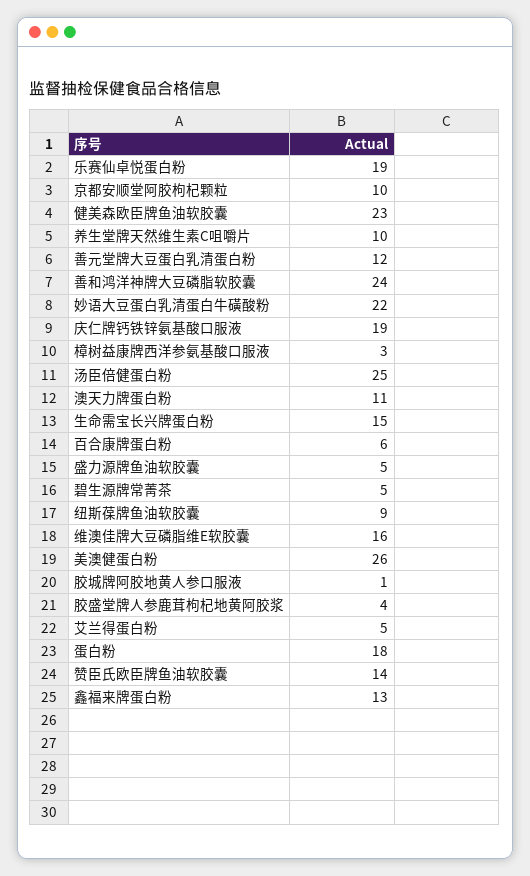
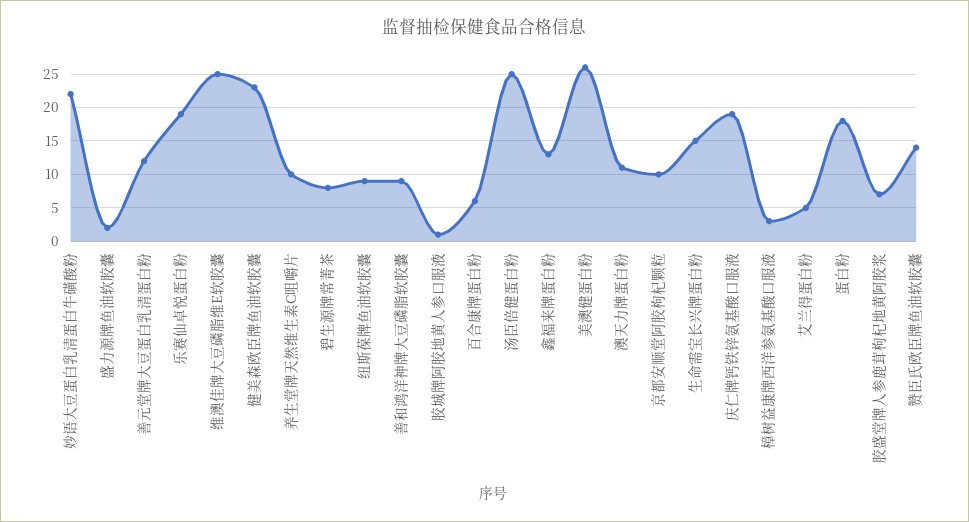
善和鸿洋神牌大豆磷脂软胶囊: 24 -> 9
盛力源牌鱼油软胶囊: 5 -> 2
碧生源牌常菁茶: 5 -> 8
维澳佳牌大豆磷脂维E软胶囊: 16 -> 25
胶盛堂牌人参鹿茸枸杞地黄阿胶浆: 4 -> 7

